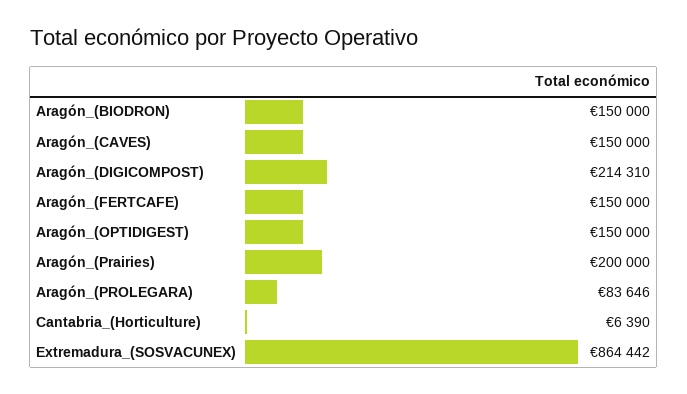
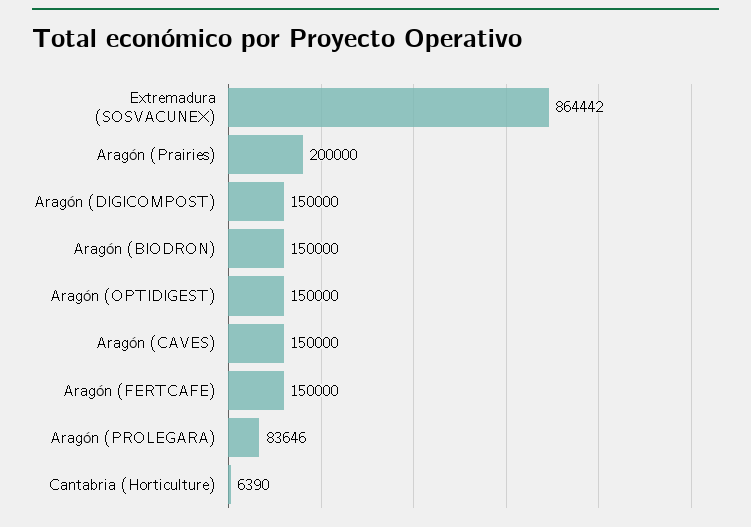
Aragón_(DIGICOMPOST): 214310 -> 150000

